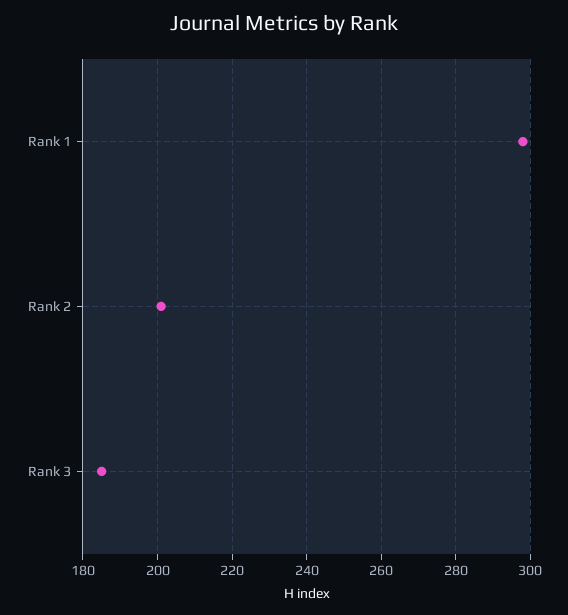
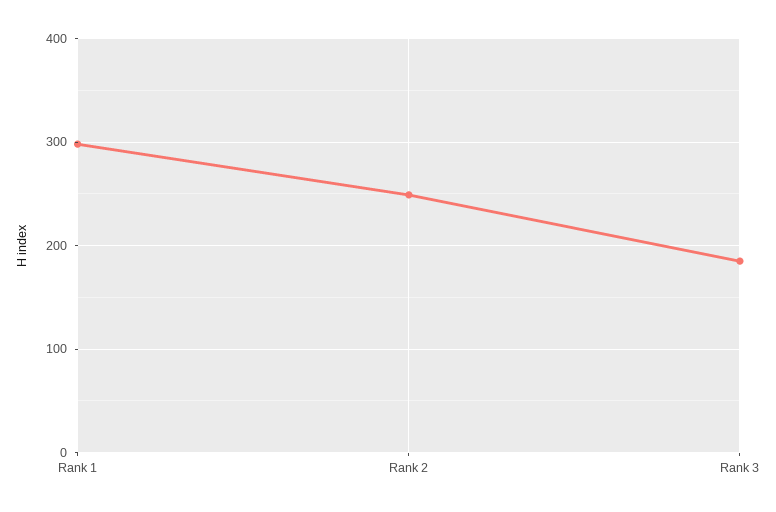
Rank 2: 200 -> 250

